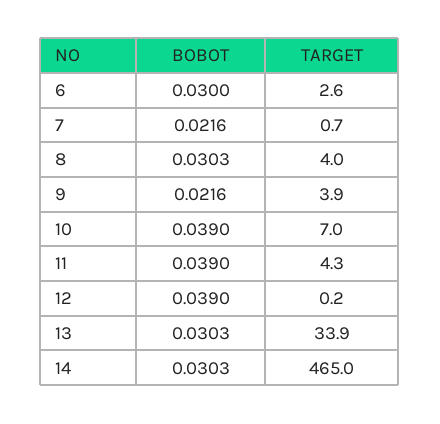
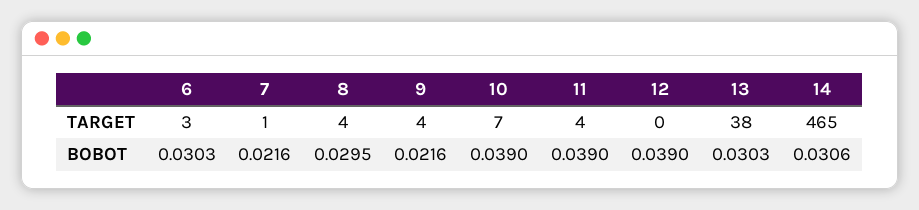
BOBOT, 6: 0.03 -> 0.0303
BOBOT, 8: 0.0303 -> 0.0295
TARGET, 13: 33.9 -> 38
BOBOT, 14: 0.0303 -> 0.0306

